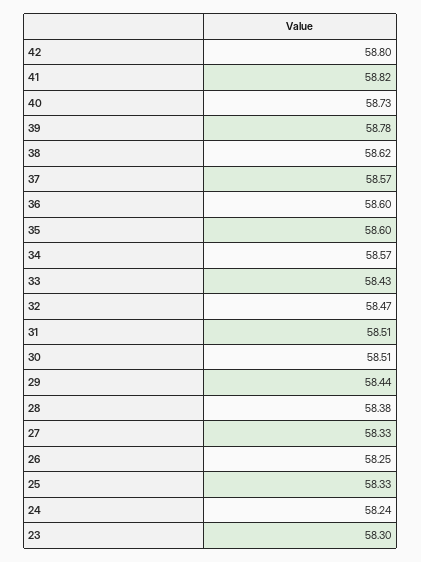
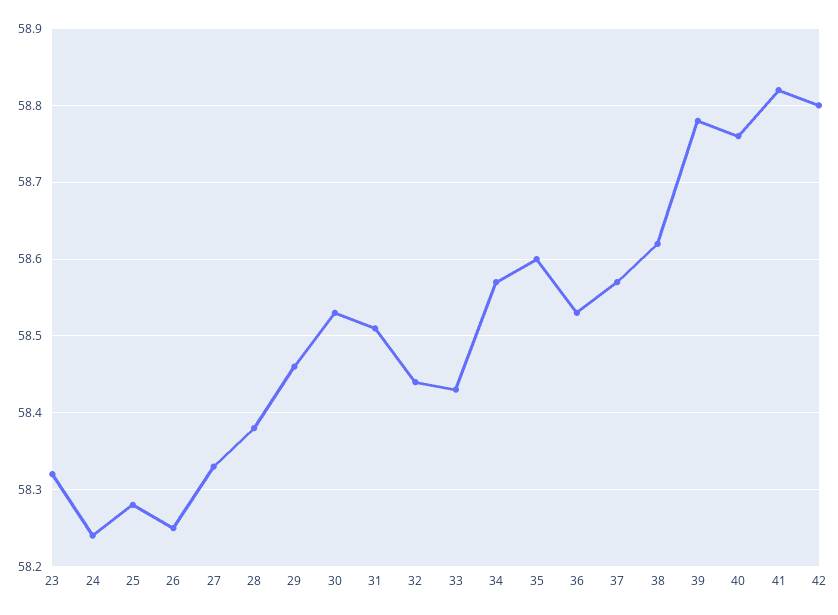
40: 58.73 -> 58.76
36: 58.6 -> 58.53
32: 58.47 -> 58.44
30: 58.51 -> 58.53
29: 58.44 -> 58.46
25: 58.33 -> 58.28
23: 58.3 -> 58.32

